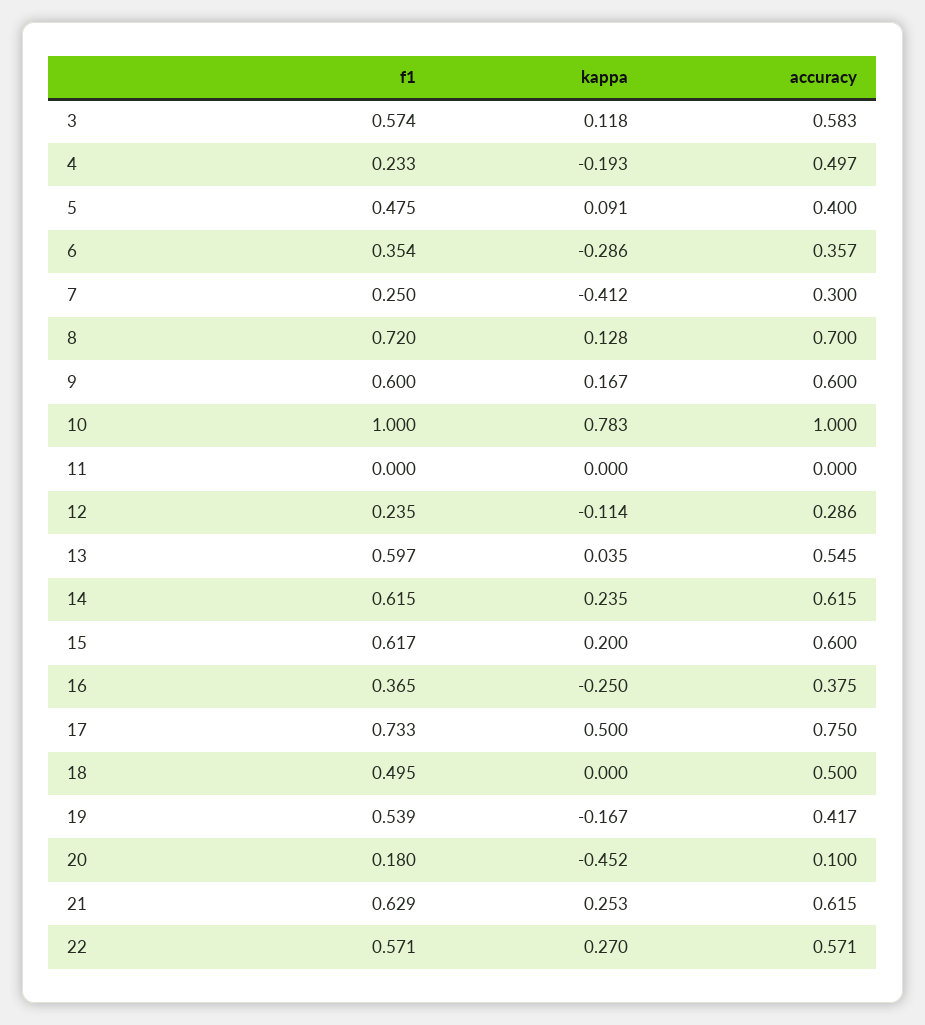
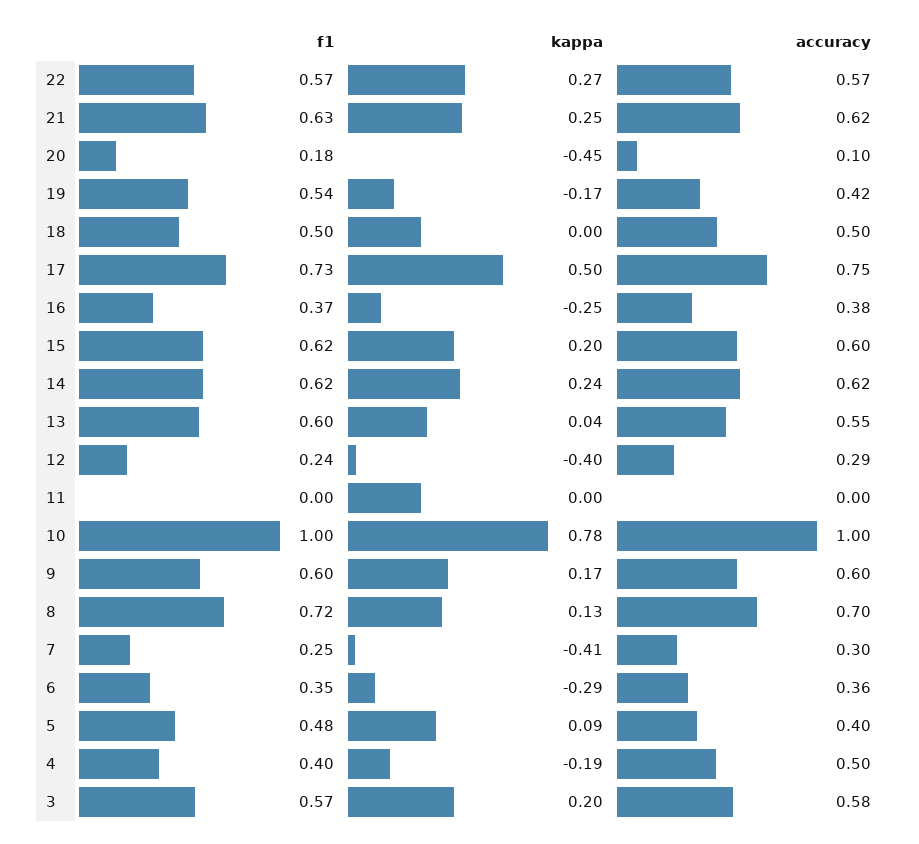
kappa, 3: 0.118 -> 0.2
f1, 4: 0.233 -> 0.4
kappa, 12: -0.114 -> -0.4

